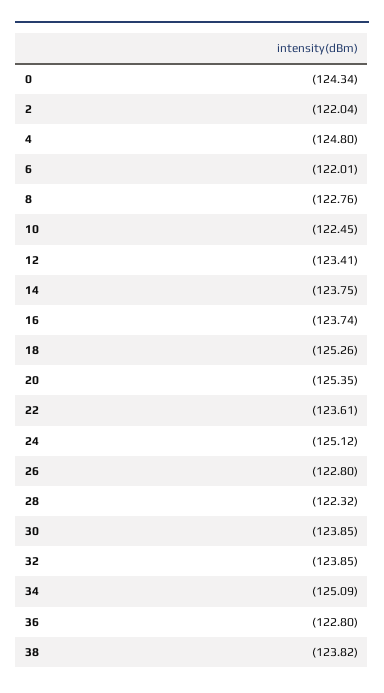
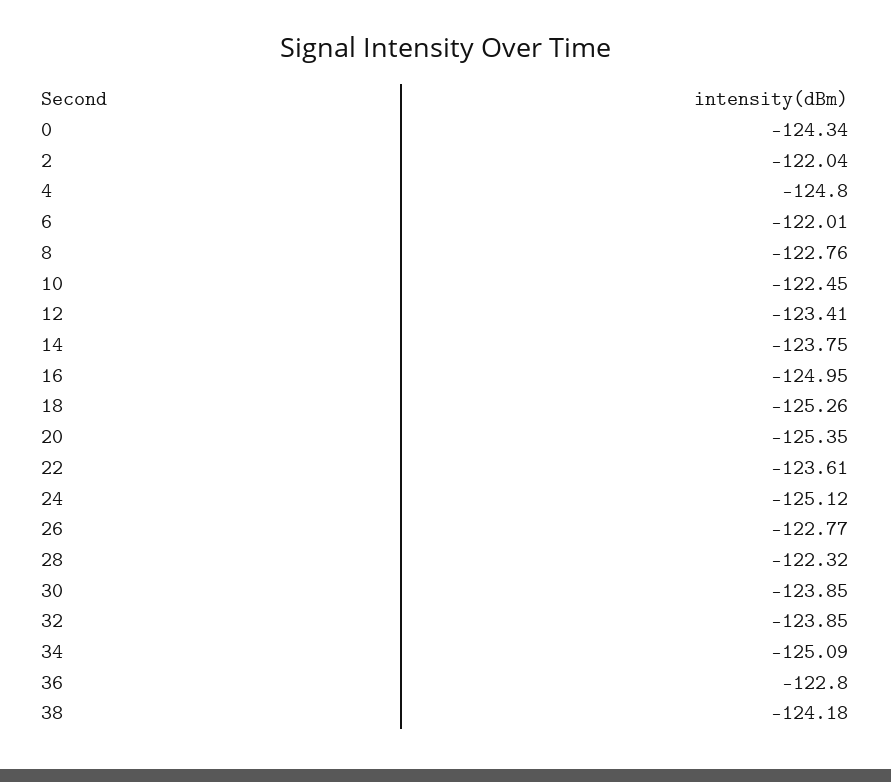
16: -123.74 -> -124.95
26: -122.8 -> -122.77
38: -123.82 -> -124.18

